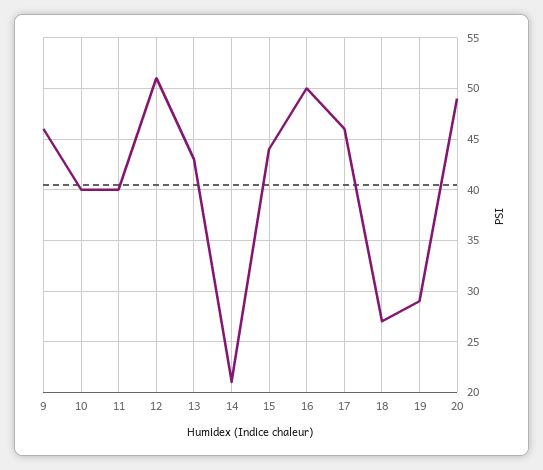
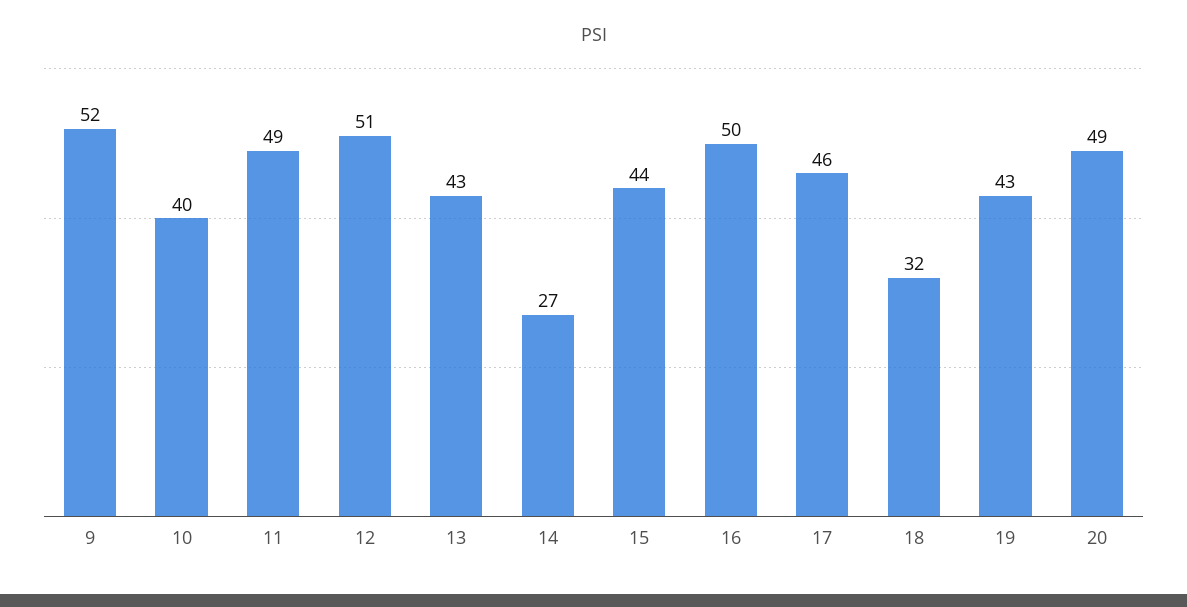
9: 46 -> 52
11: 40 -> 49
14: 21 -> 27
18: 27 -> 32
19: 29 -> 43

